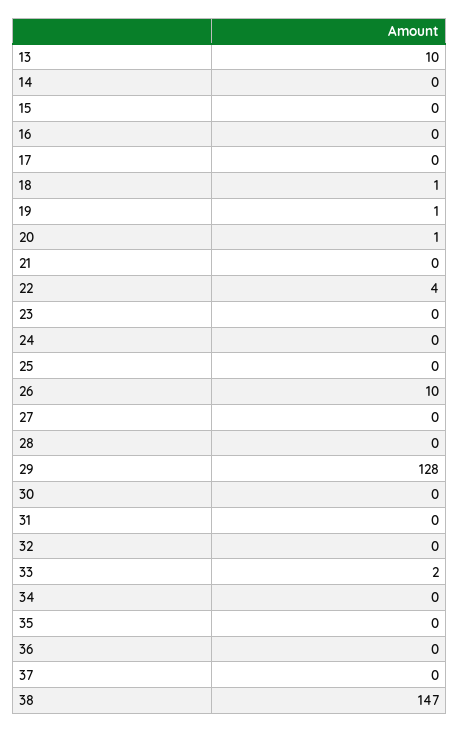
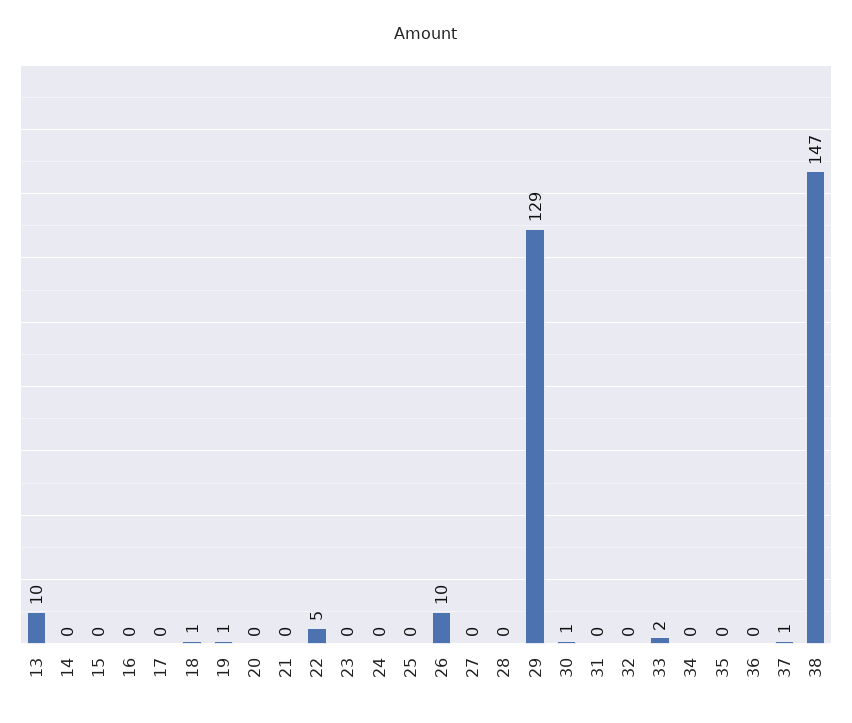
20: 1 -> 0
22: 4 -> 5
29: 128 -> 129
30: 0 -> 1
37: 0 -> 1

